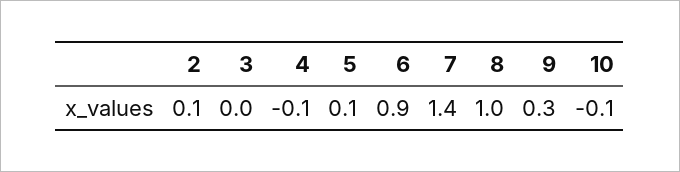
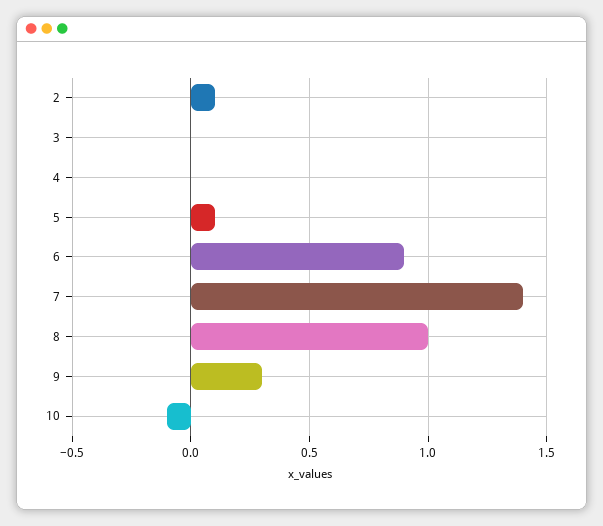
4: -0.1 -> 0

